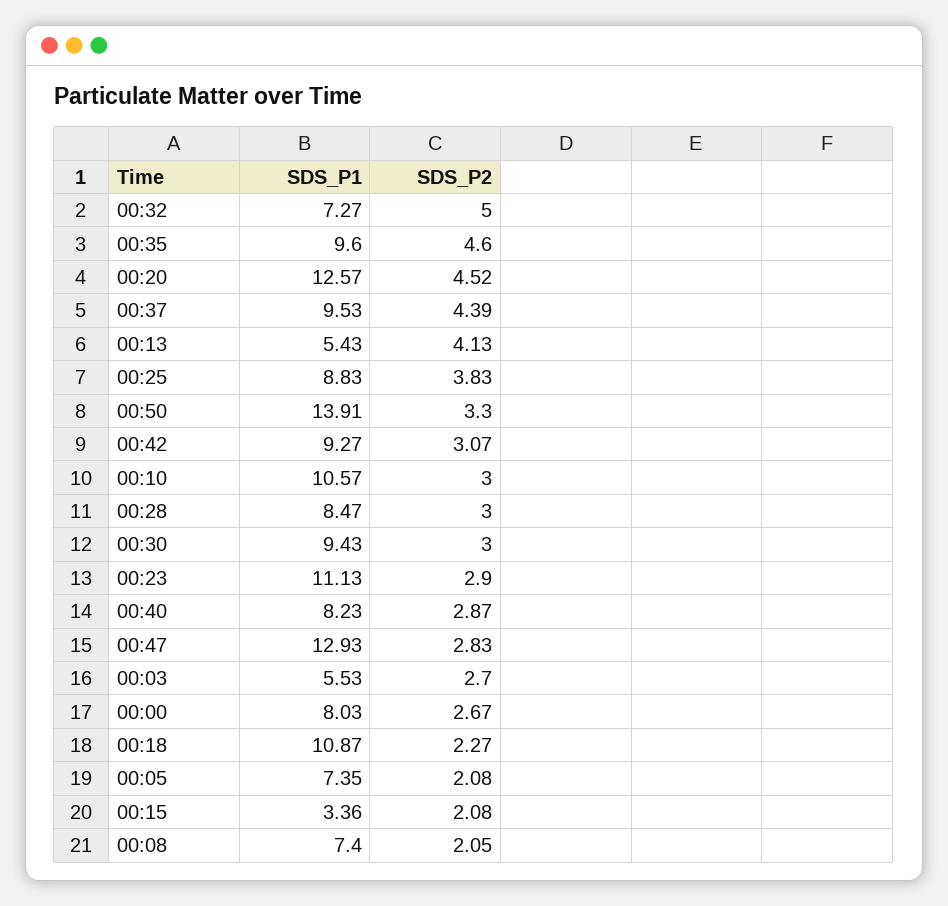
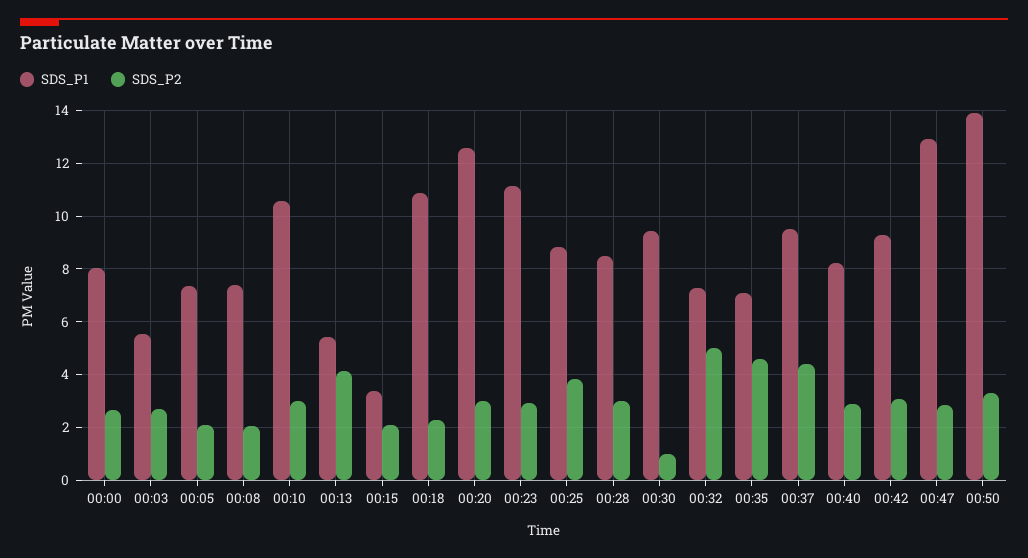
SDS_P1, 00:35: 9.6 -> 7
SDS_P2, 00:20: 4.52 -> 3
SDS_P2, 00:30: 3 -> 1

